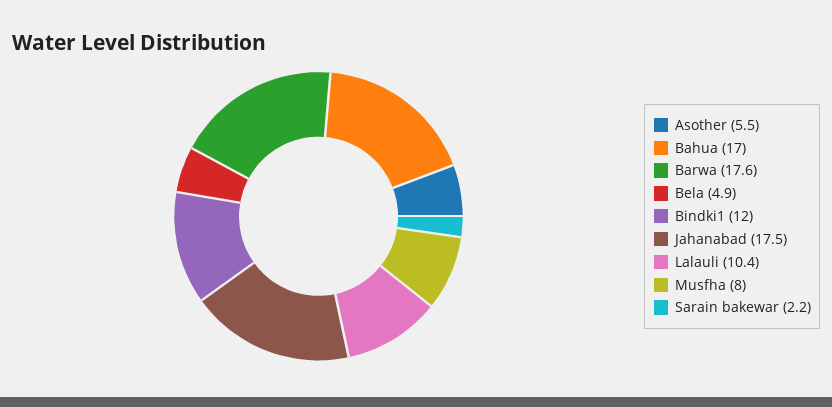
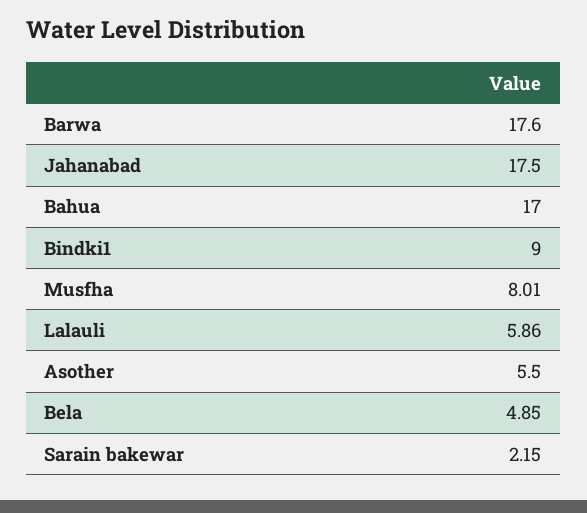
Bindki1: 12 -> 9
Lalauli: 10.4 -> 5.86

